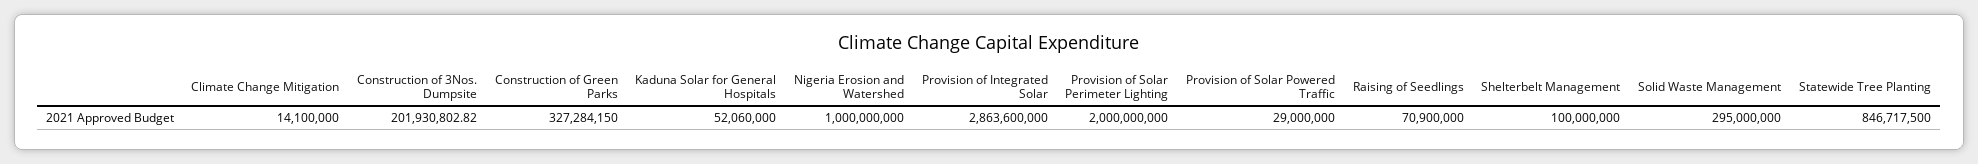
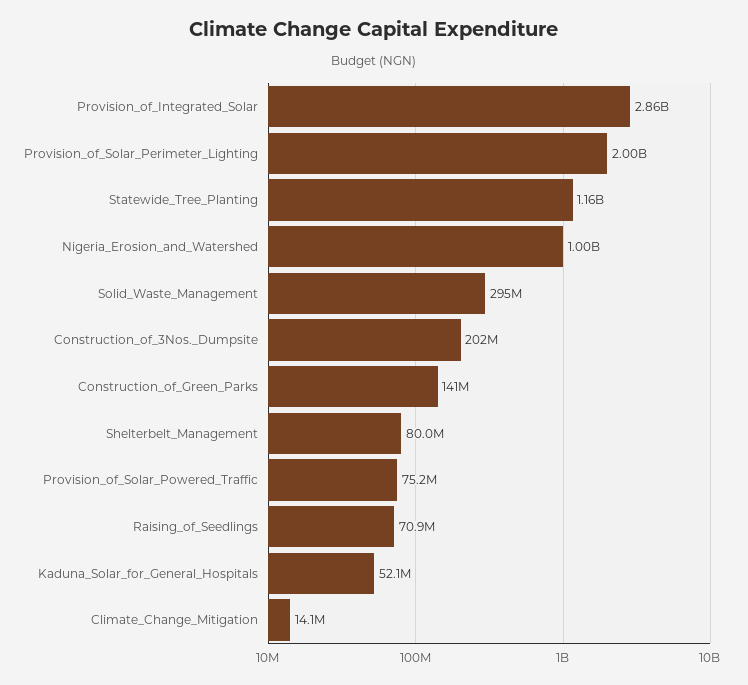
Construction of Green Parks: 327284150 -> 141000000
Provision of Solar Powered Traffic: 29000000 -> 75200000
Shelterbelt Management: 100000000 -> 80000000
Statewide Tree Planting: 846717500 -> 1160000000

